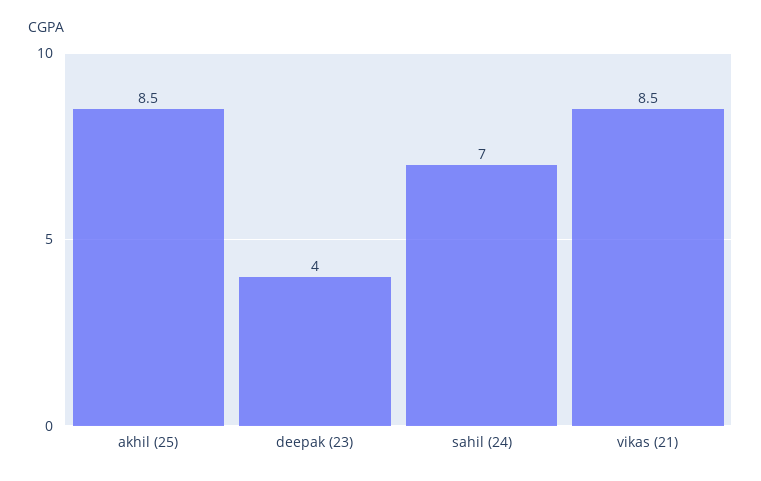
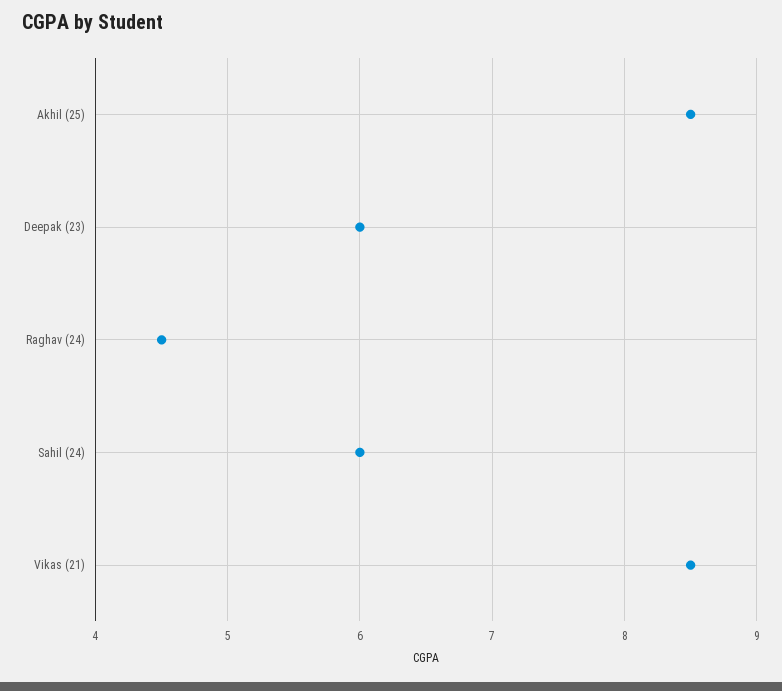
deepak (23): 4 -> 6
sahil (24): 7 -> 6
Raghav (24): none -> 4.5

